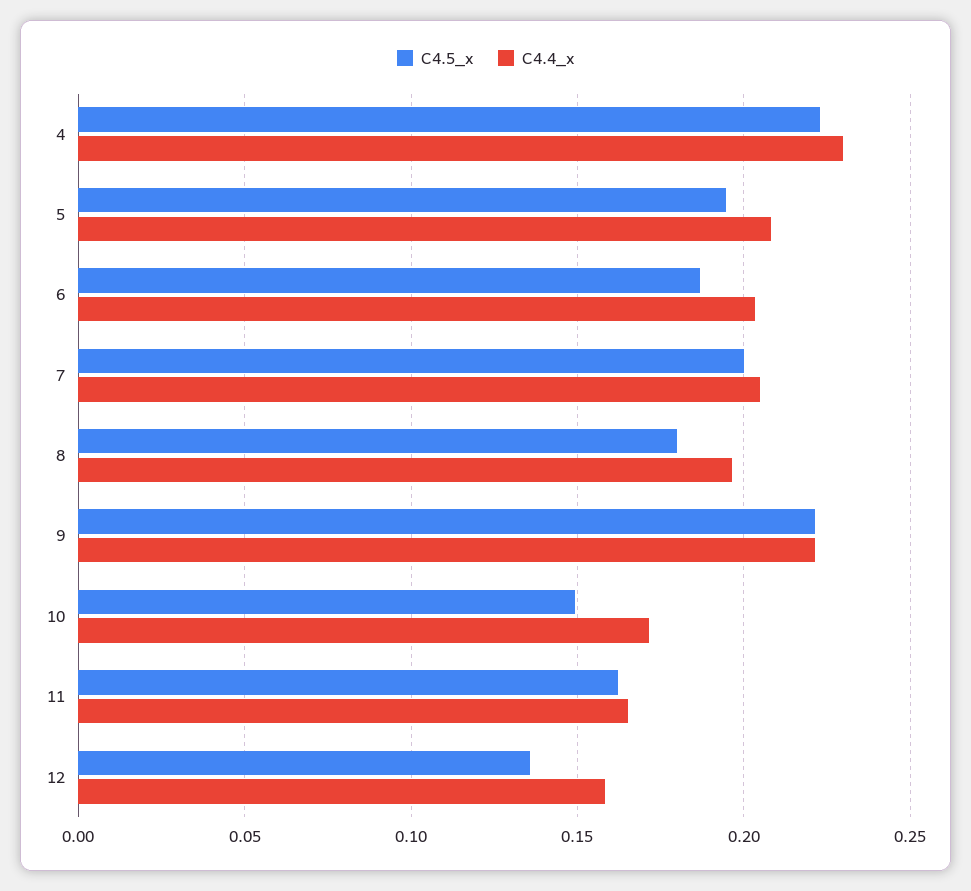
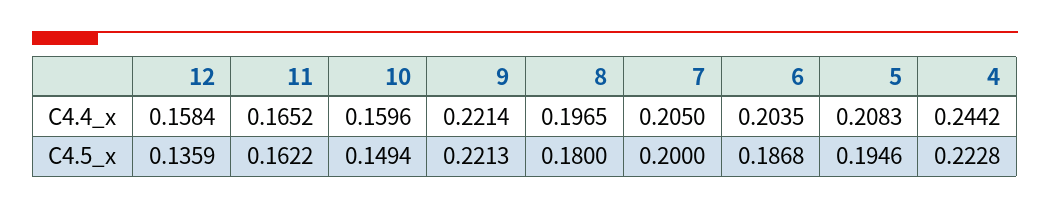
C4.4_x, 4: 0.23 -> 0.2442
C4.4_x, 10: 0.17 -> 0.1596

